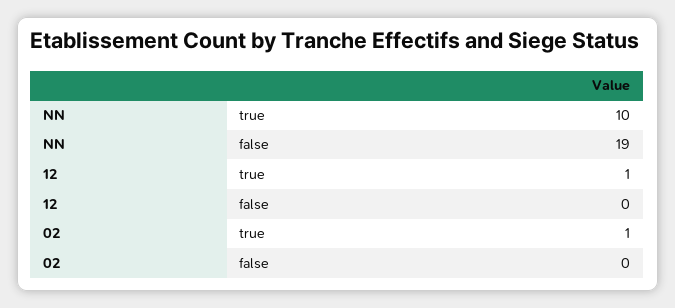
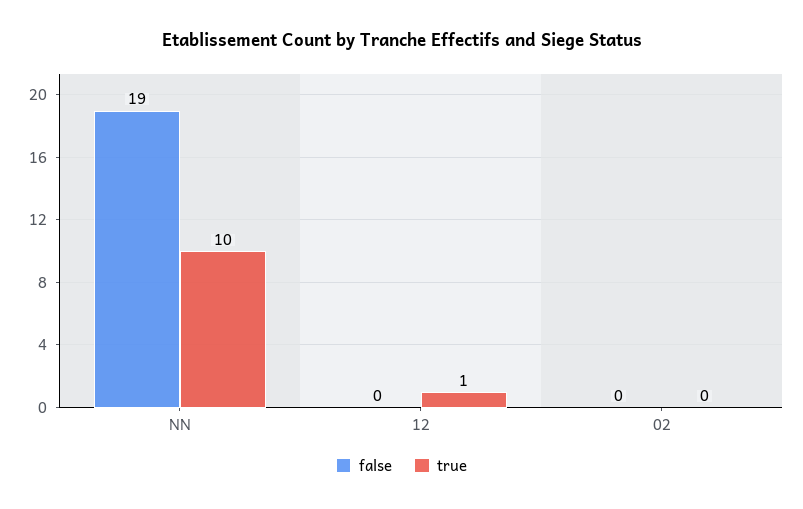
true, 02: 1 -> 0

